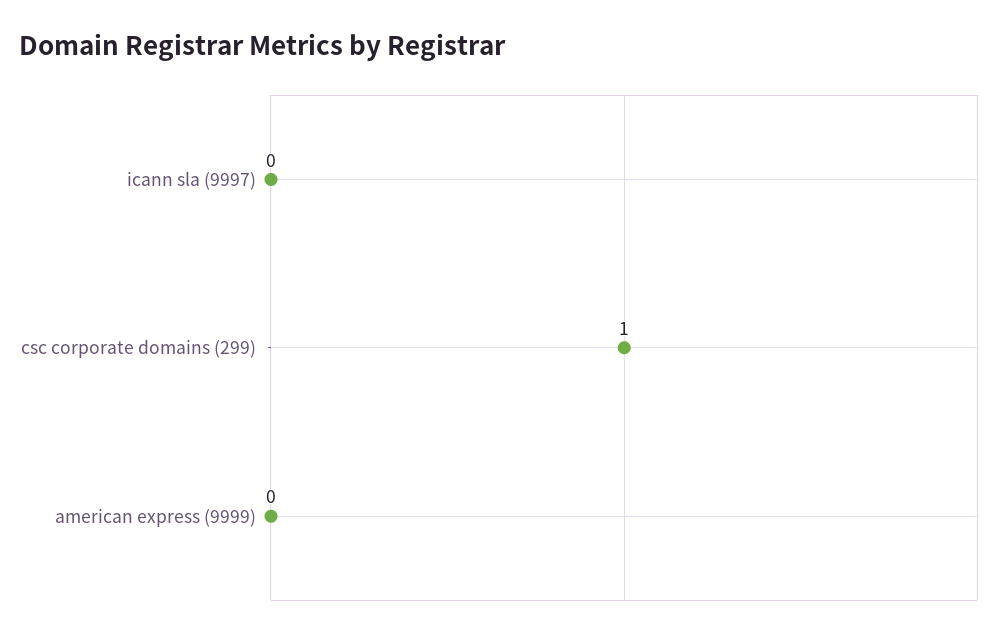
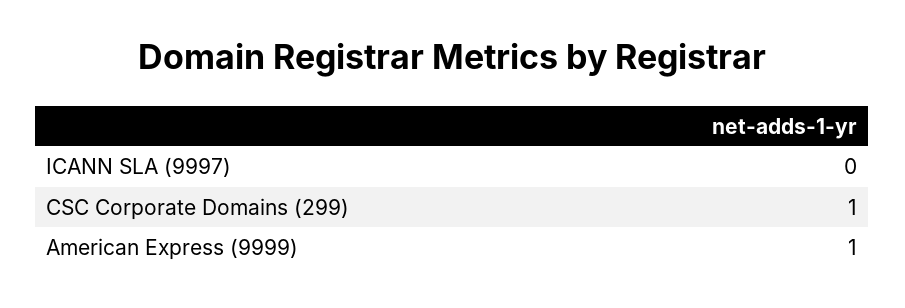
american express (9999): 0 -> 1

